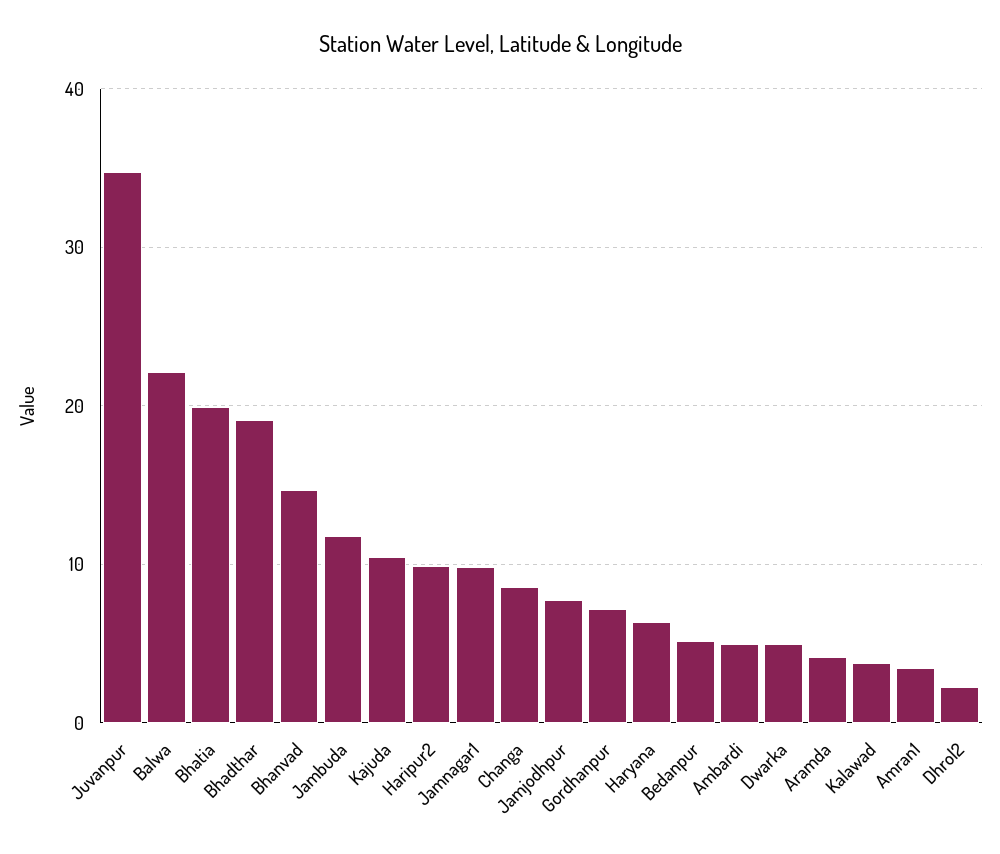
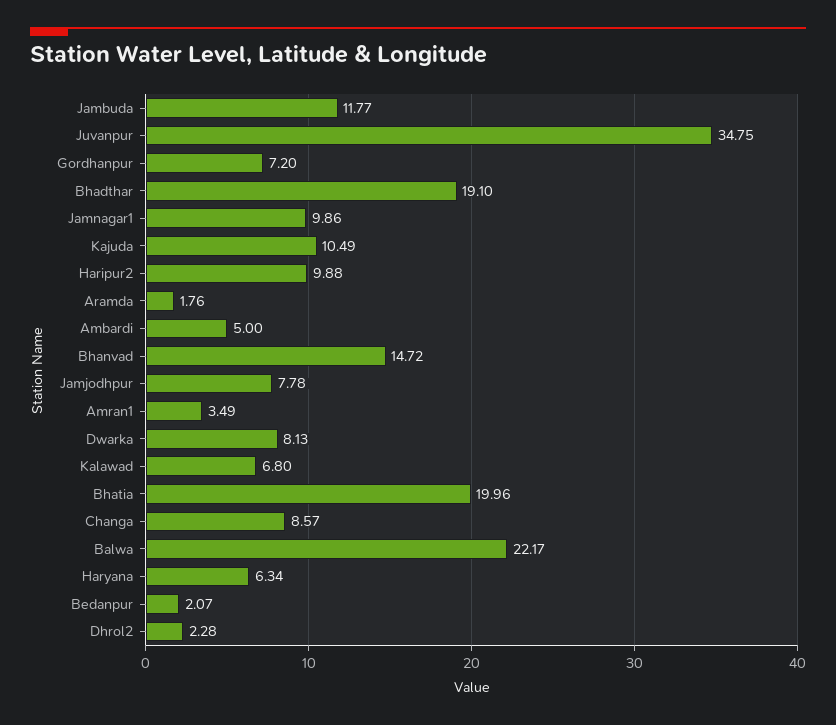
Bedanpur: 5 -> 2.07
Dwarka: 5 -> 8.13
Aramda: 4 -> 1.76
Kalawad: 4 -> 6.8

